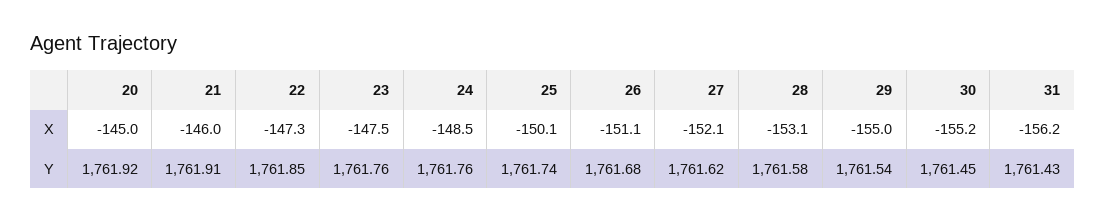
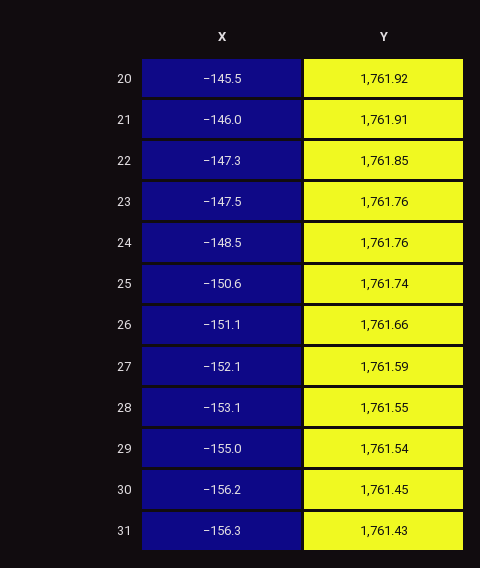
20, X: -145 -> -145.5
25, X: -150.1 -> -150.6
30, X: -155.2 -> -156.2
31, X: -156.2 -> -156.3
26, Y: 1761.68 -> 1761.66
27, Y: 1761.62 -> 1761.59
28, Y: 1761.58 -> 1761.55

